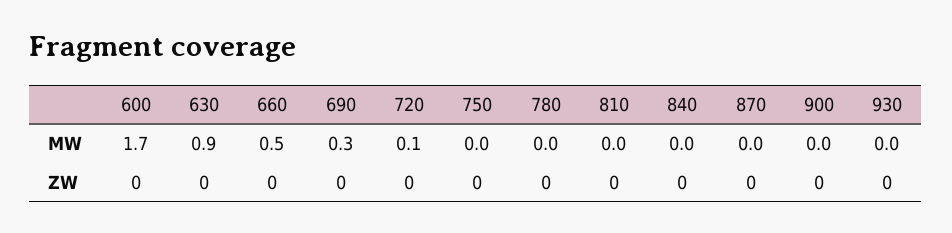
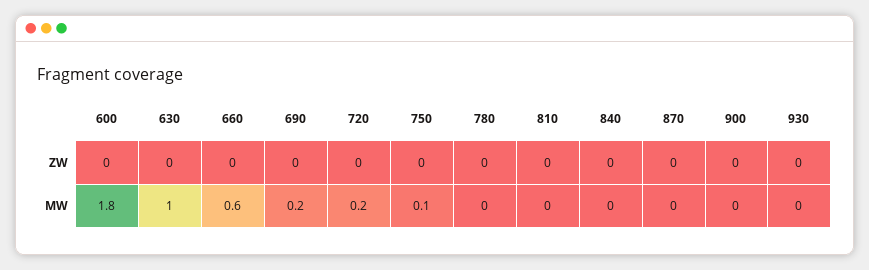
600, MW: 1.7 -> 1.8
630, MW: 0.9 -> 1
660, MW: 0.5 -> 0.6
690, MW: 0.3 -> 0.2
720, MW: 0.1 -> 0.2
750, MW: 0 -> 0.1

